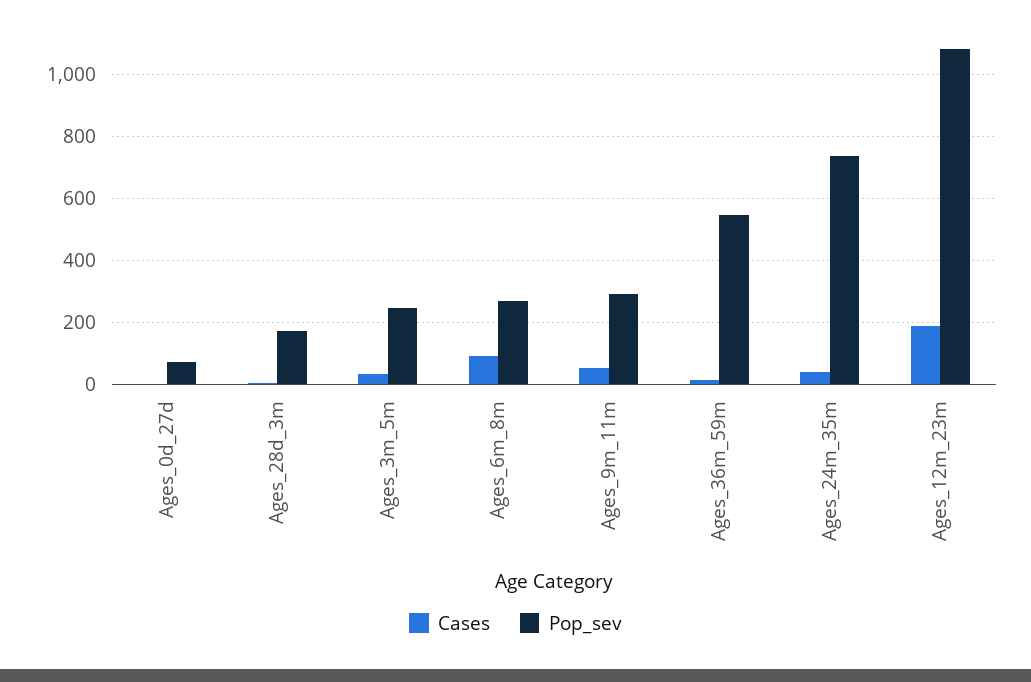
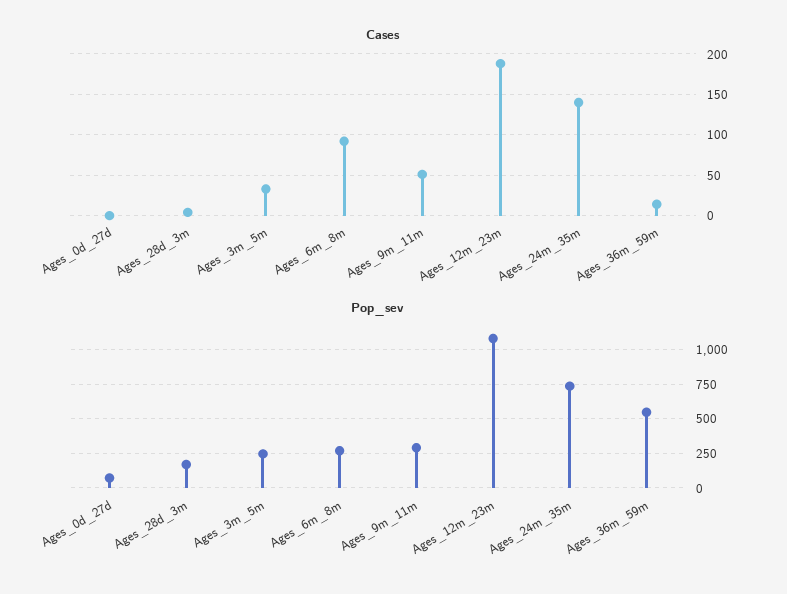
Cases, Ages_24m_35m: 40 -> 140

